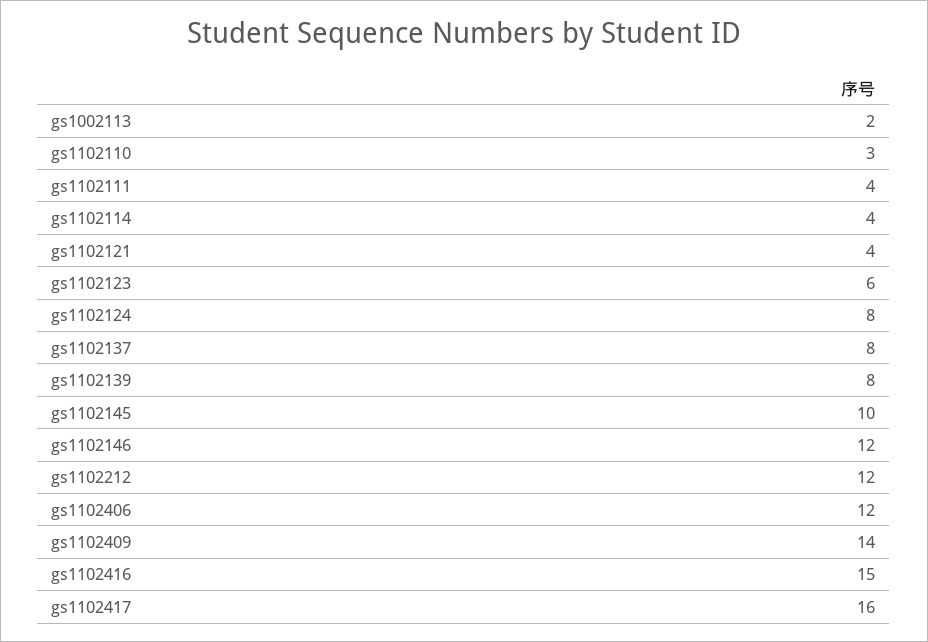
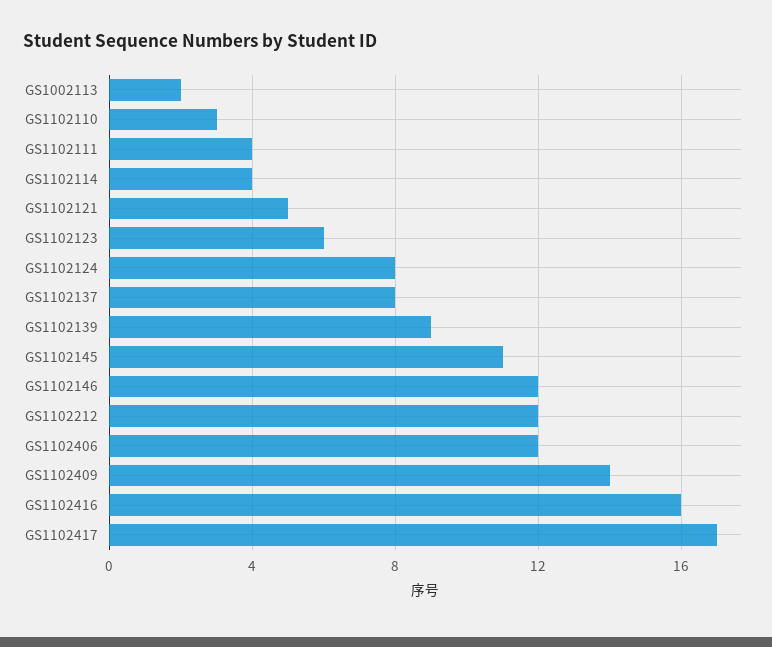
gs1102121: 4 -> 5
gs1102139: 8 -> 9
gs1102145: 10 -> 11
gs1102416: 15 -> 16
gs1102417: 16 -> 17

